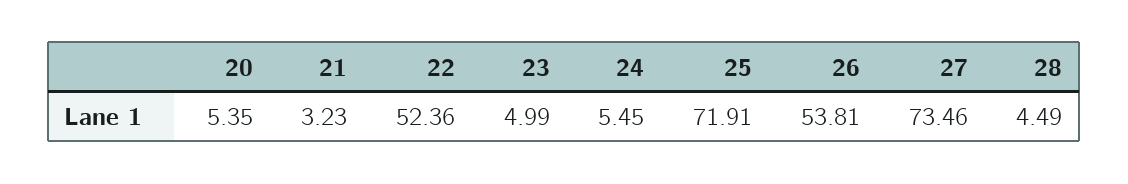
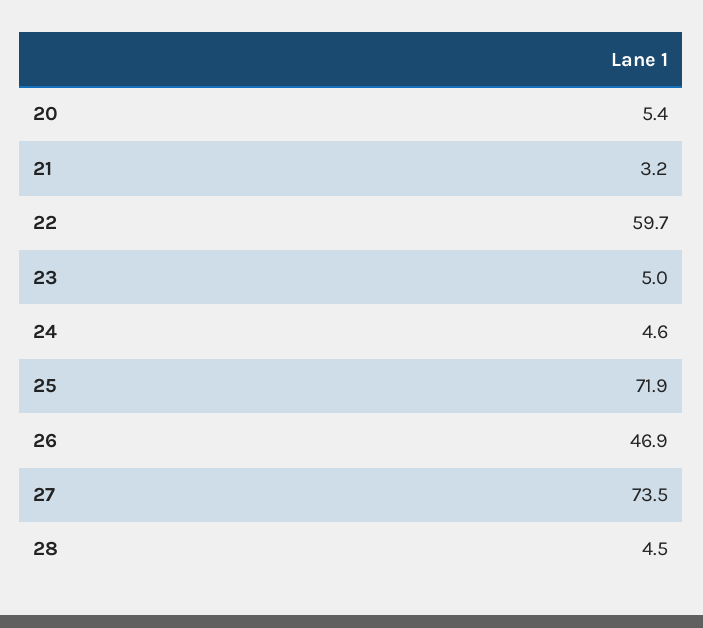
22: 52.36 -> 59.7
24: 5.45 -> 4.6
26: 53.81 -> 46.9

